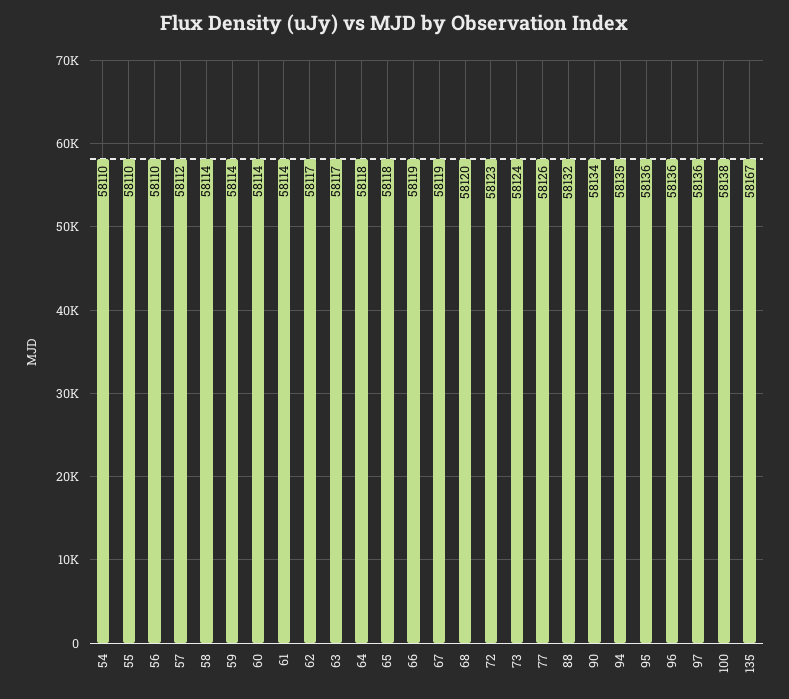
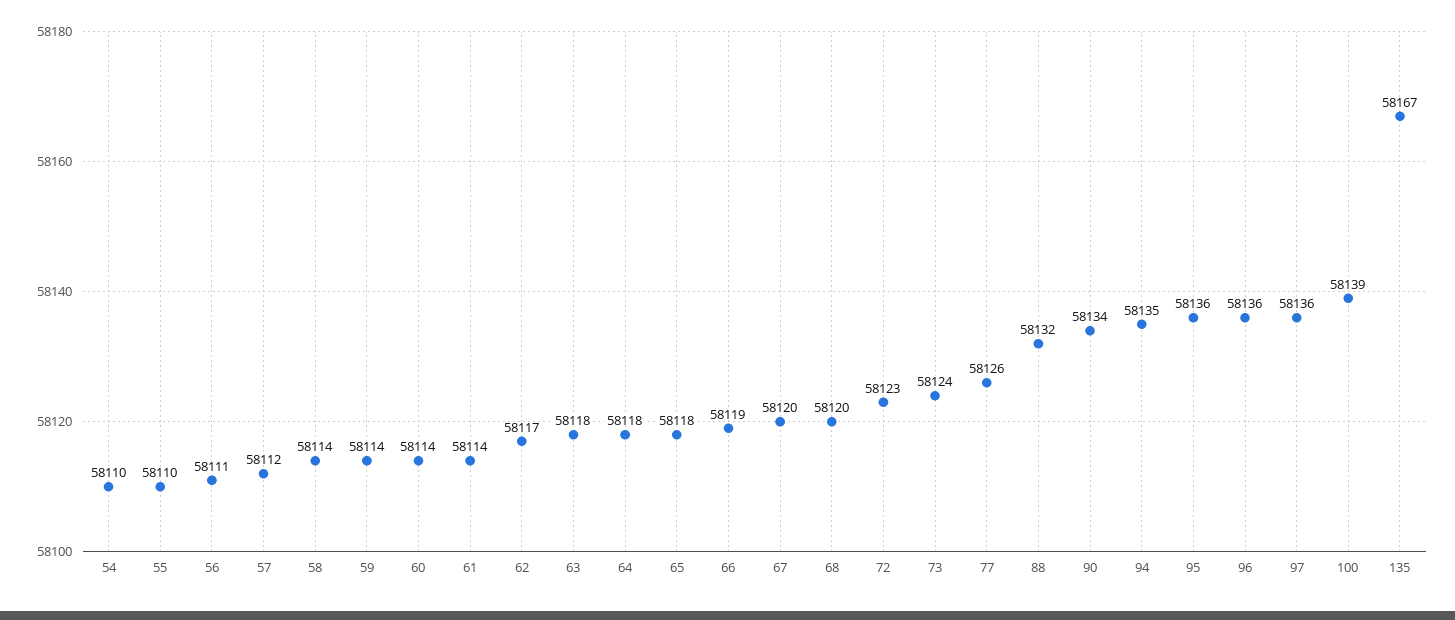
56: 58110 -> 58111
63: 58117 -> 58118
67: 58119 -> 58120
100: 58138 -> 58139

